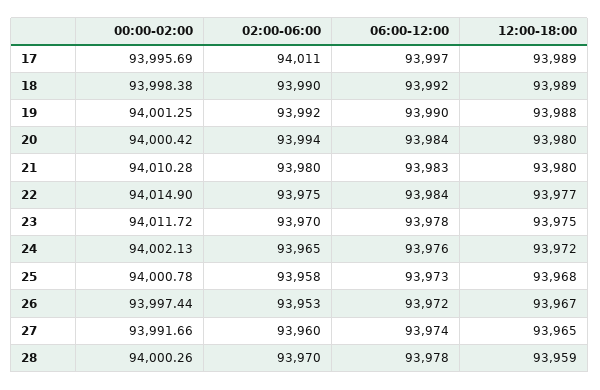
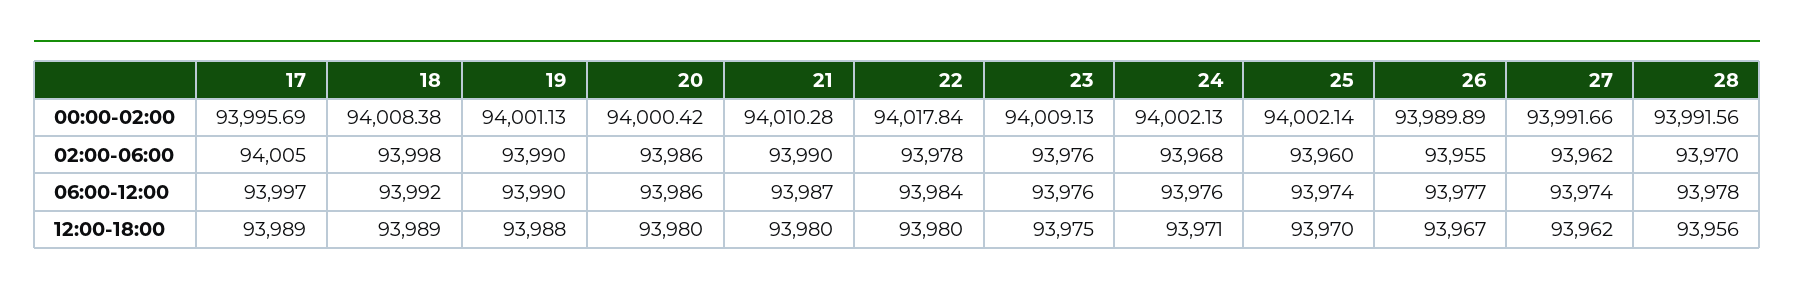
02:00-06:00, 17: 94011 -> 94005
00:00-02:00, 18: 93998.38 -> 94008.38
02:00-06:00, 18: 93990 -> 93998
00:00-02:00, 19: 94001.25 -> 94001.13
02:00-06:00, 19: 93992 -> 93990
02:00-06:00, 20: 93994 -> 93986
06:00-12:00, 20: 93984 -> 93986
02:00-06:00, 21: 93980 -> 93990
06:00-12:00, 21: 93983 -> 93987
00:00-02:00, 22: 94014.9 -> 94017.84
02:00-06:00, 22: 93975 -> 93978
12:00-18:00, 22: 93977 -> 93980
00:00-02:00, 23: 94011.72 -> 94009.13
02:00-06:00, 23: 93970 -> 93976
06:00-12:00, 23: 93978 -> 93976
02:00-06:00, 24: 93965 -> 93968
12:00-18:00, 24: 93972 -> 93971
00:00-02:00, 25: 94000.78 -> 94002.14
02:00-06:00, 25: 93958 -> 93960
06:00-12:00, 25: 93973 -> 93974
12:00-18:00, 25: 93968 -> 93970
00:00-02:00, 26: 93997.44 -> 93989.89
02:00-06:00, 26: 93953 -> 93955
06:00-12:00, 26: 93972 -> 93977
02:00-06:00, 27: 93960 -> 93962
12:00-18:00, 27: 93965 -> 93962
00:00-02:00, 28: 94000.26 -> 93991.56
12:00-18:00, 28: 93959 -> 93956

